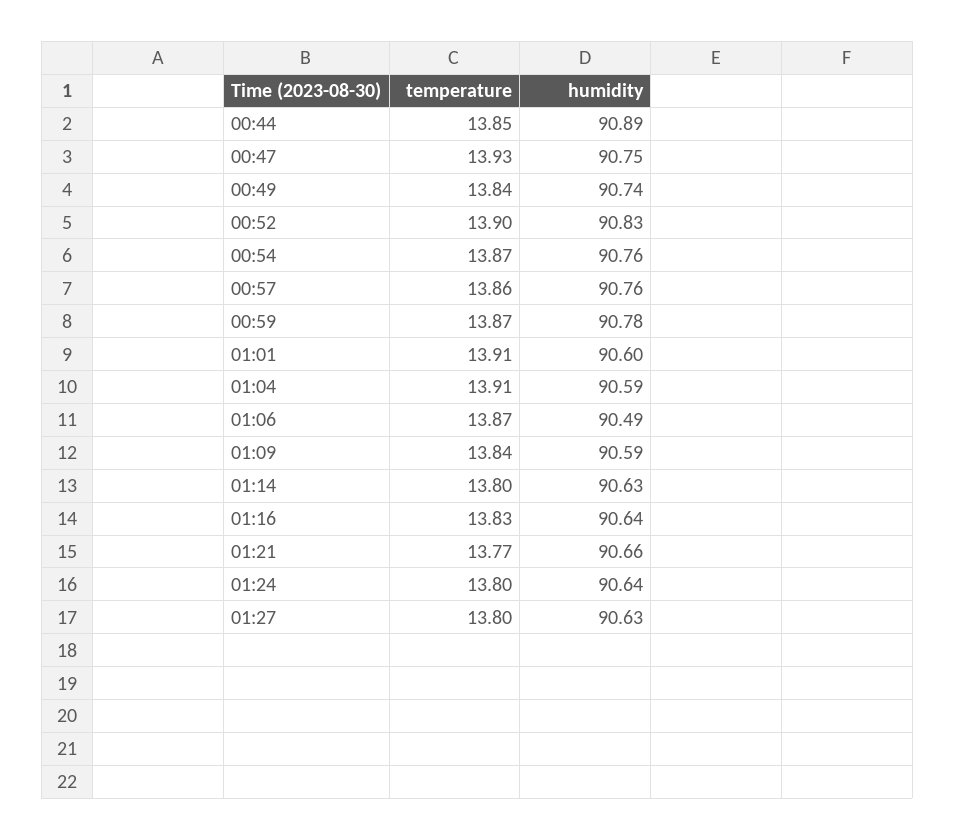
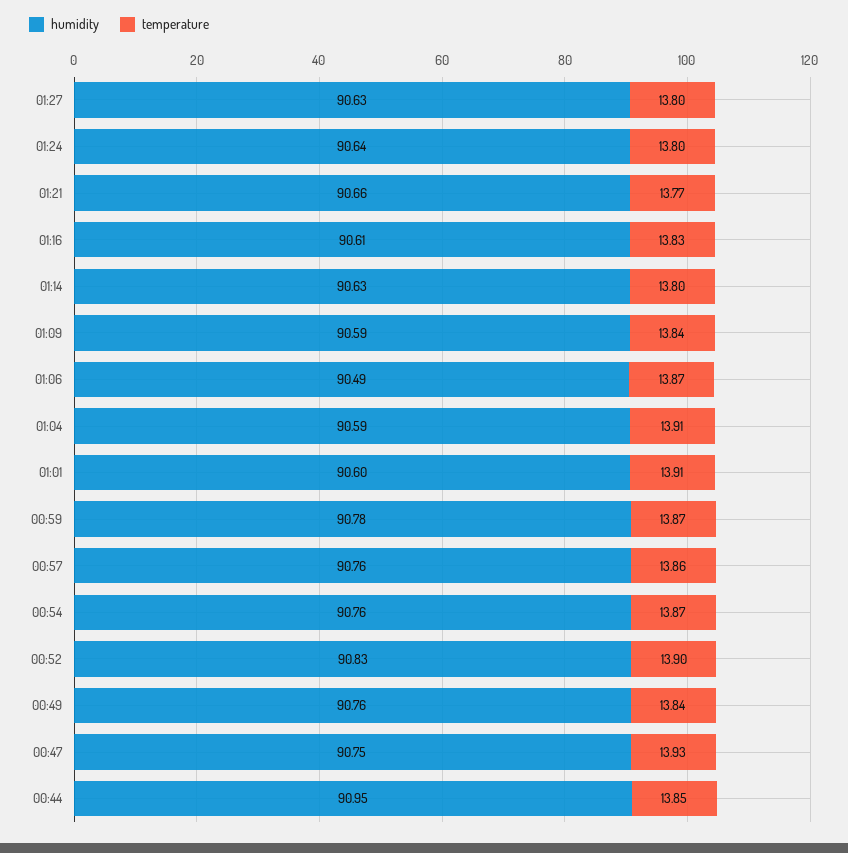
humidity, 00:44: 90.89 -> 90.95
humidity, 00:49: 90.74 -> 90.76
humidity, 01:16: 90.64 -> 90.61

